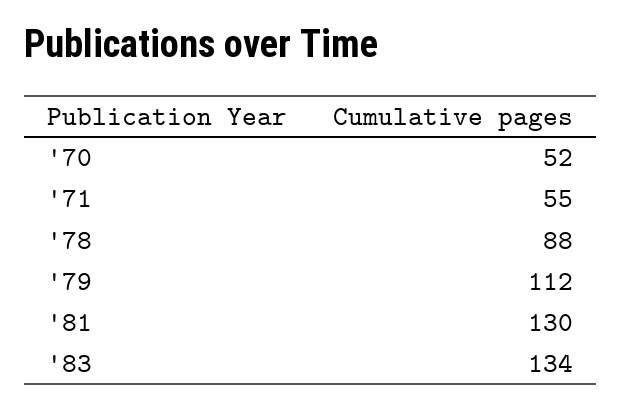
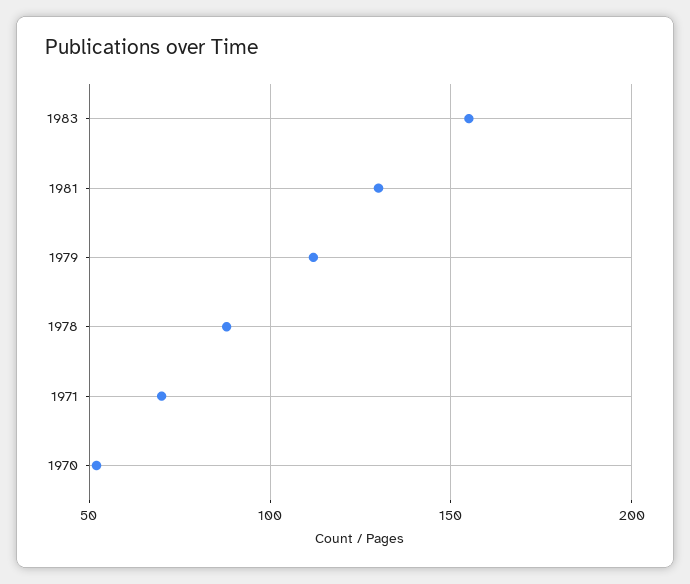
'71: 55 -> 70
'83: 134 -> 155

